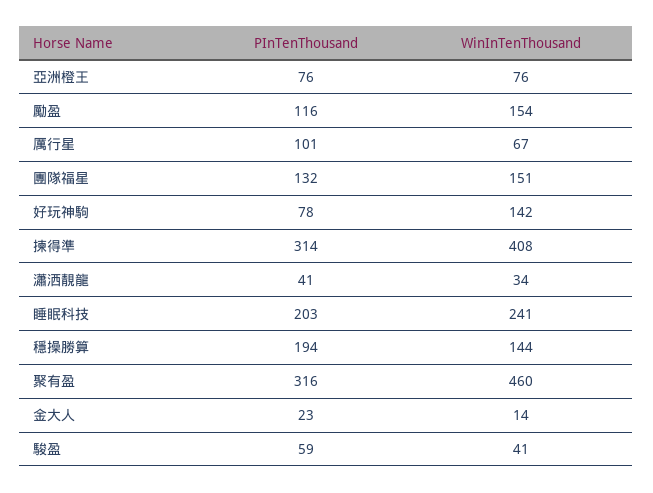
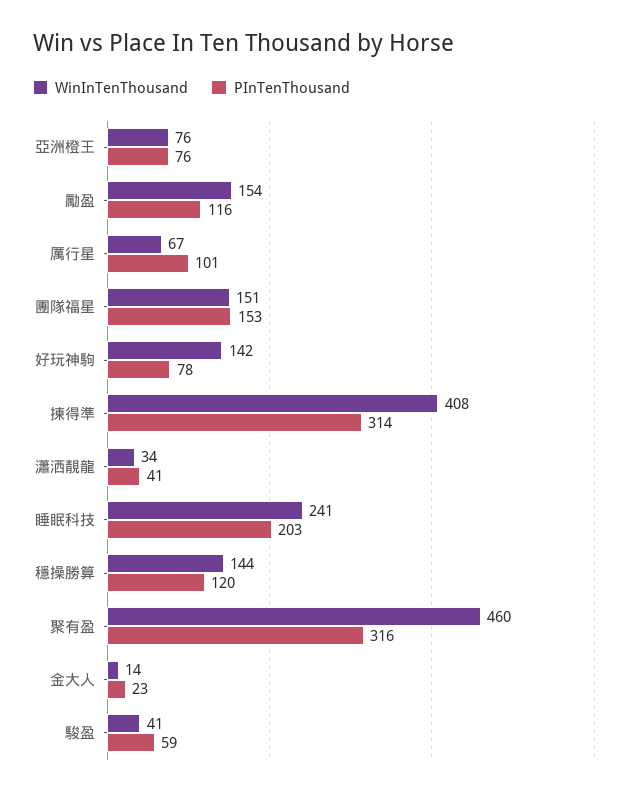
PInTenThousand, 團隊福星: 132 -> 153
PInTenThousand, 穩操勝算: 194 -> 120

